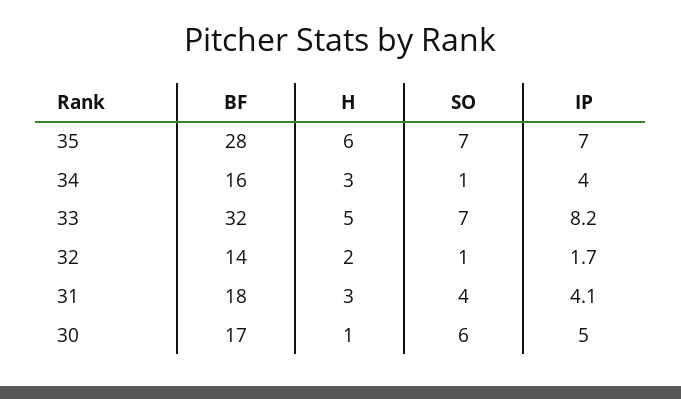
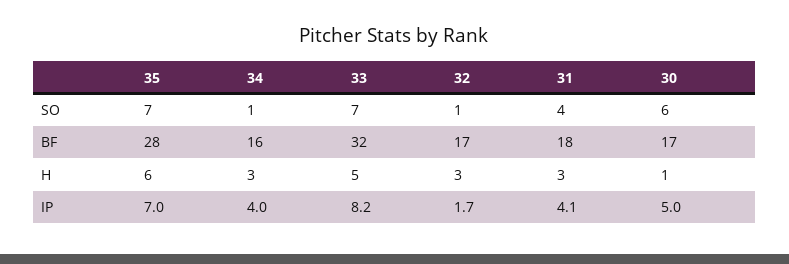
BF, 32: 14 -> 17
H, 32: 2 -> 3

